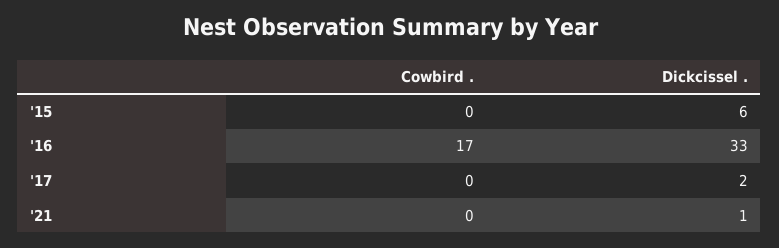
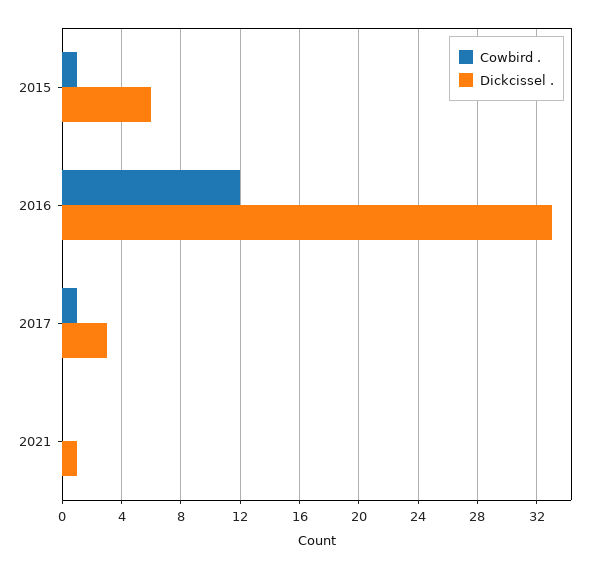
Cowbird ., '15: 0 -> 1
Cowbird ., '16: 17 -> 12
Cowbird ., '17: 0 -> 1
Dickcissel ., '17: 2 -> 3

